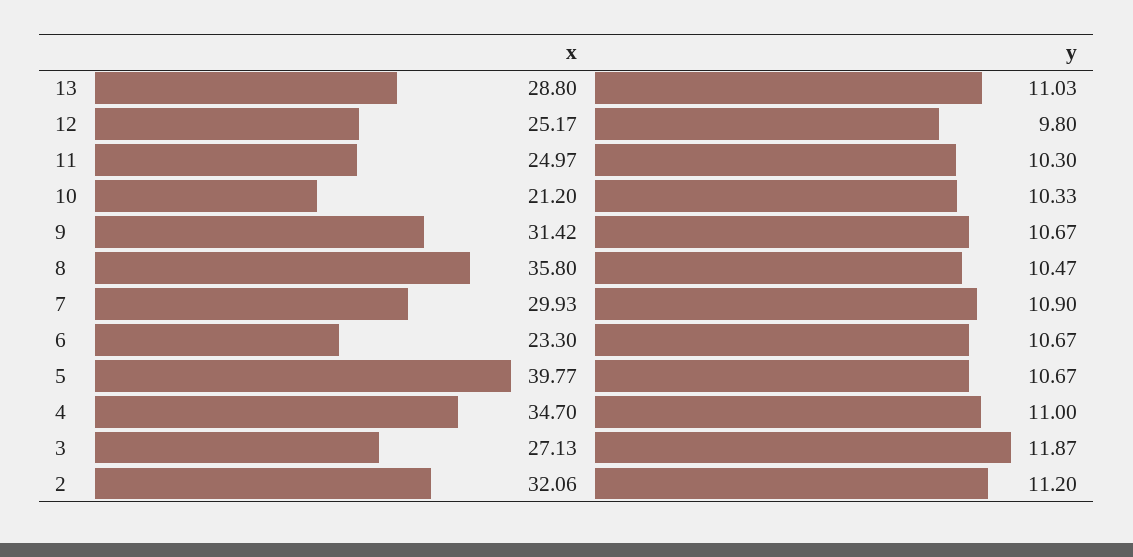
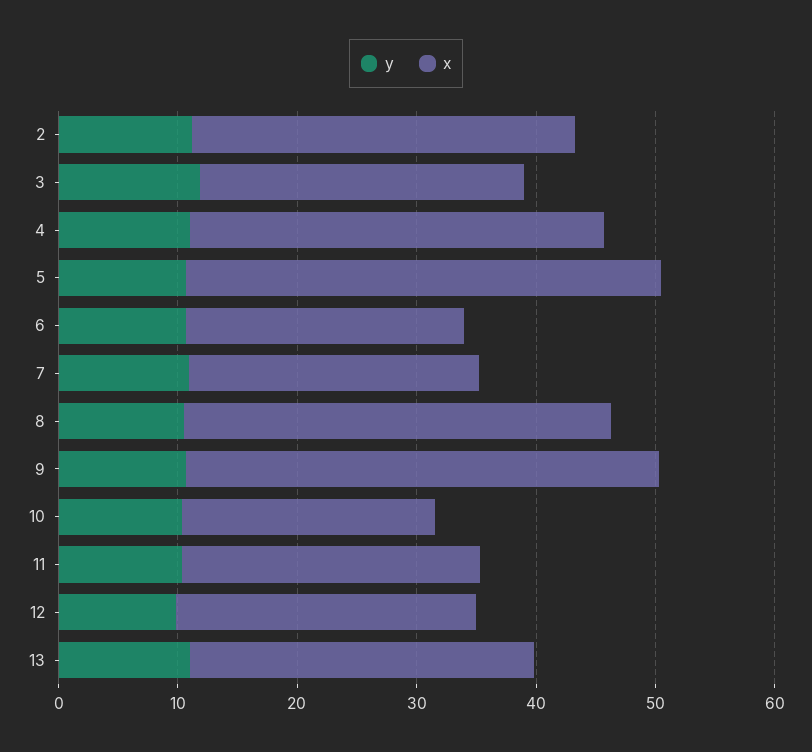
x, 9: 31.42 -> 40
x, 7: 29.93 -> 24

